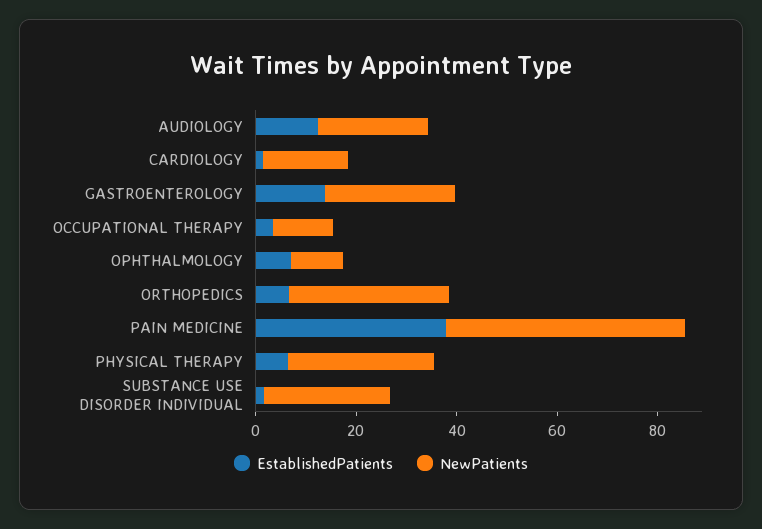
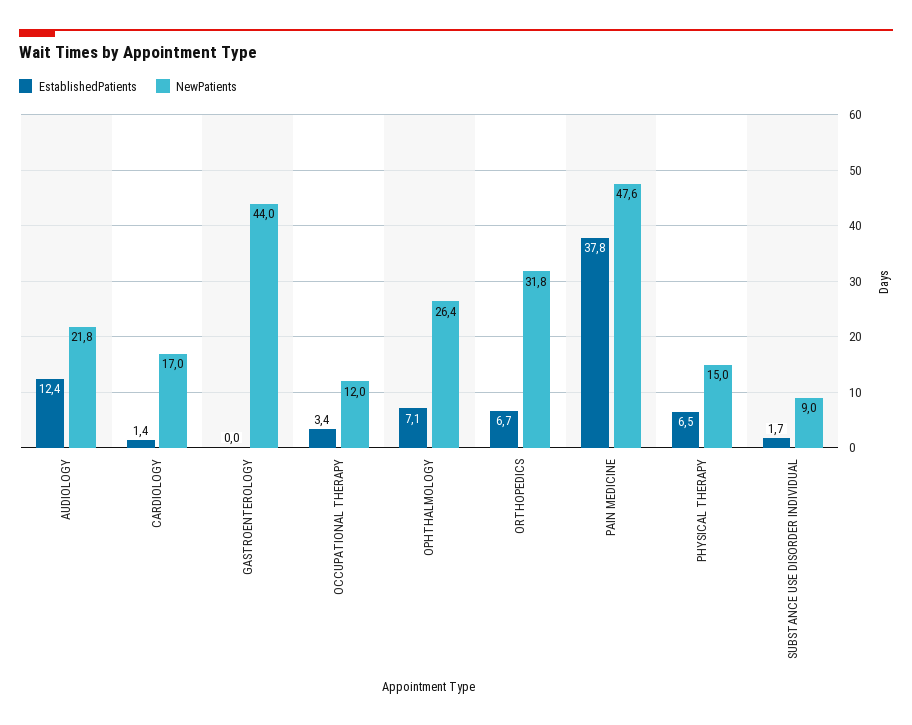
EstablishedPatients, GASTROENTEROLOGY: 15 -> 0
NewPatients, GASTROENTEROLOGY: 25 -> 44
NewPatients, OPHTHALMOLOGY: 10 -> 26.4
NewPatients, PHYSICAL THERAPY: 30 -> 15
NewPatients, SUBSTANCE USE DISORDER INDIVIDUAL: 25 -> 9

